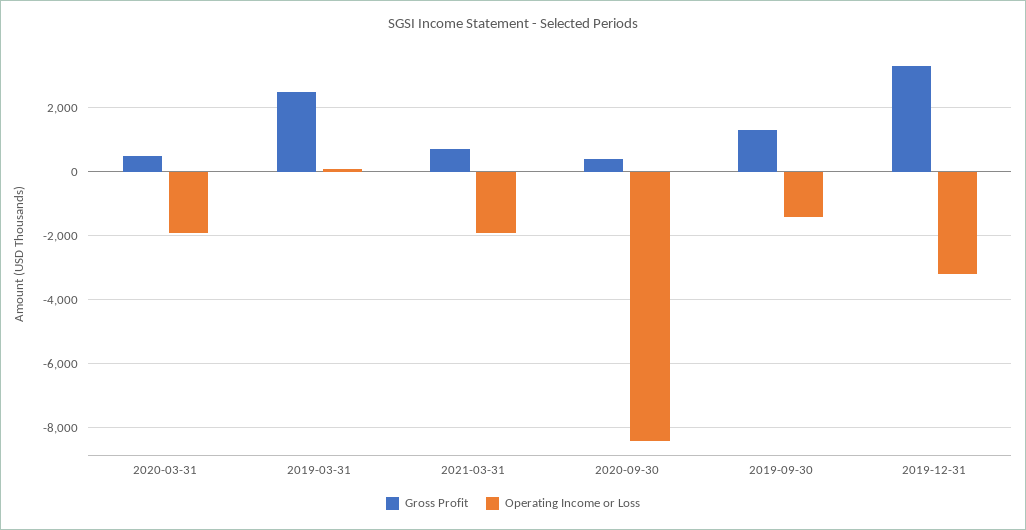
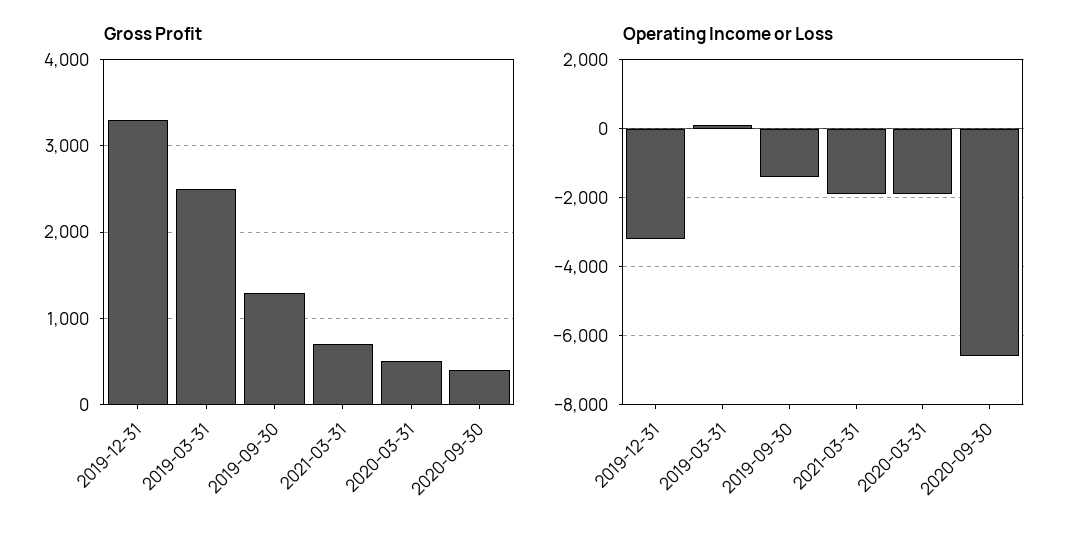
Operating Income or Loss, 2020-09-30: -8400 -> -6600

